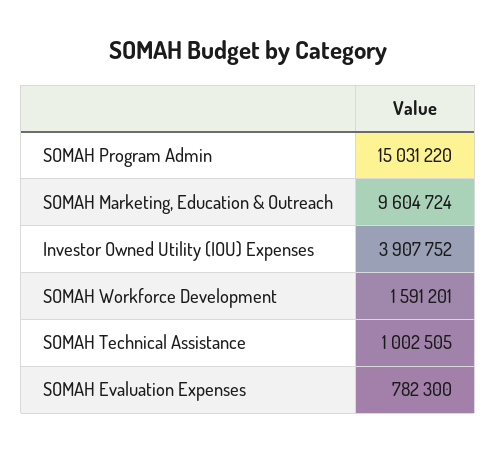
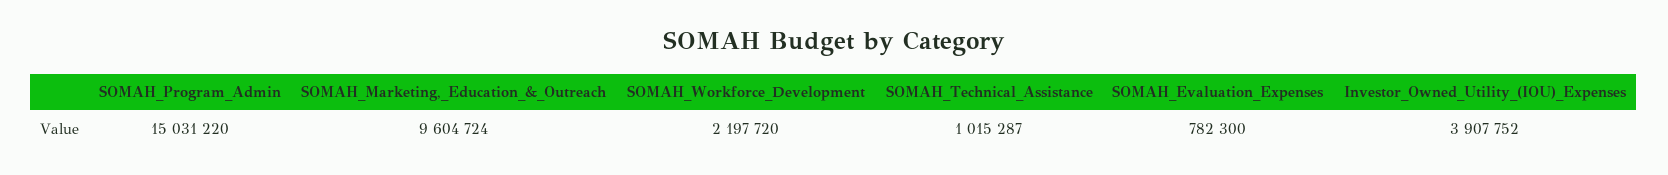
SOMAH Workforce Development: 1591201 -> 2197720
SOMAH Technical Assistance: 1002505 -> 1015287

